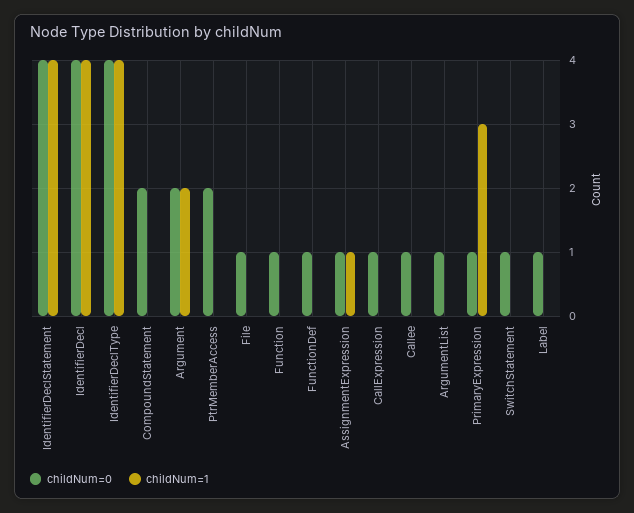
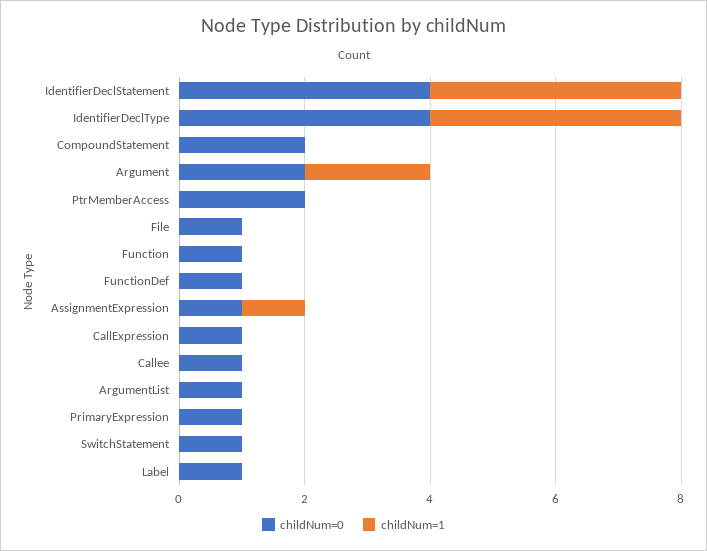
childNum=0, IdentifierDecl: 4 -> none
childNum=1, IdentifierDecl: 4 -> none
childNum=1, PrimaryExpression: 3 -> 0

